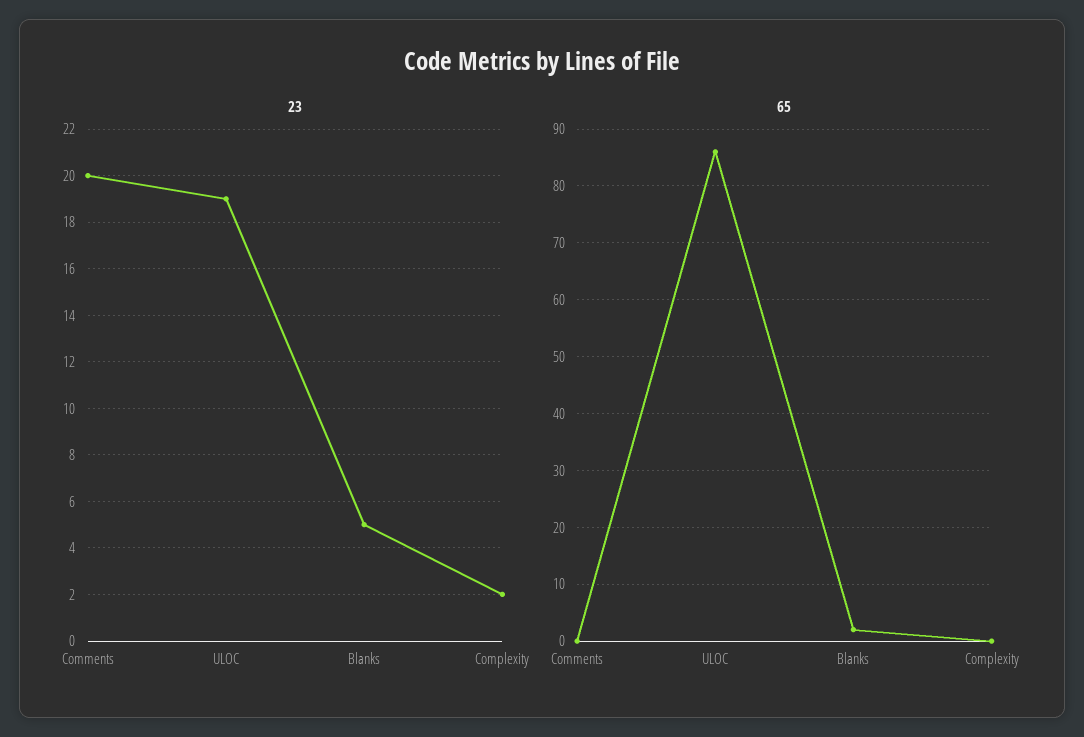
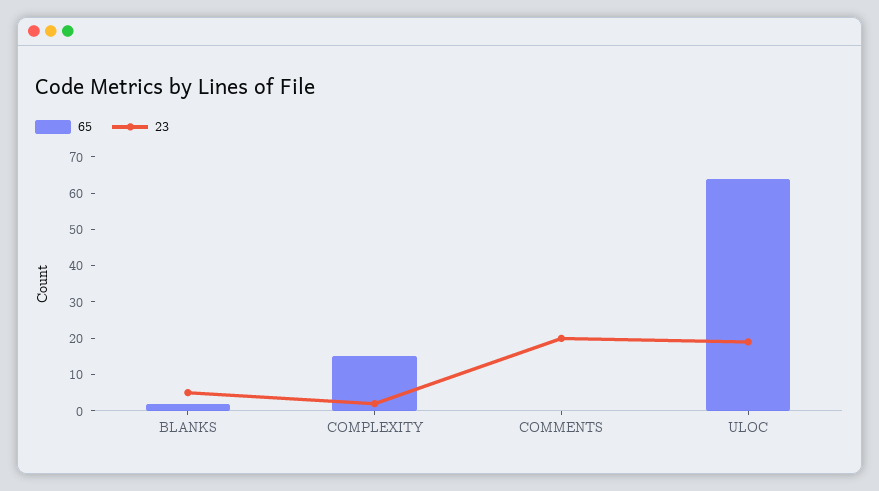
65, ULOC: 85 -> 65
65, Complexity: 0 -> 15

